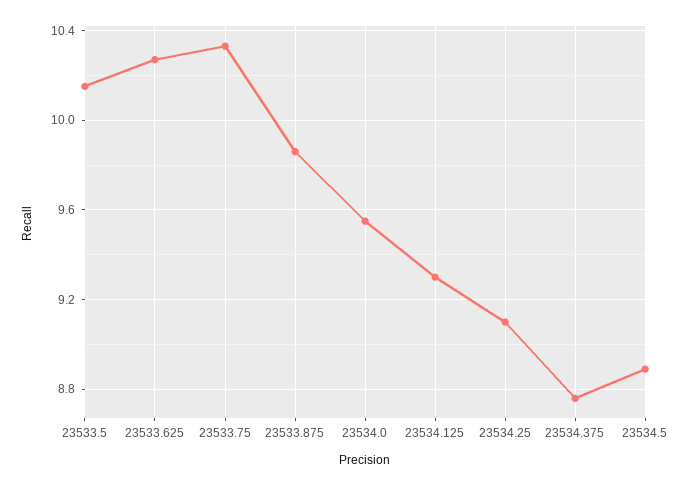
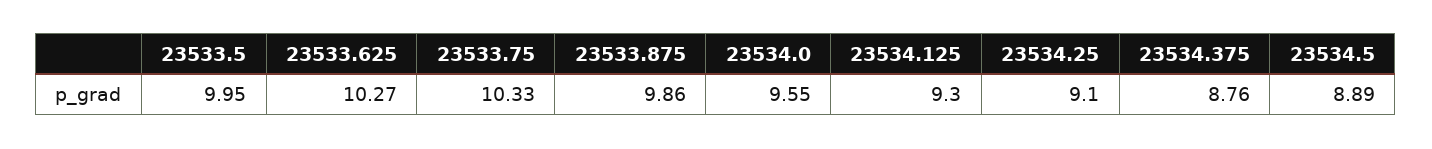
23533.5: 10.15 -> 9.95

